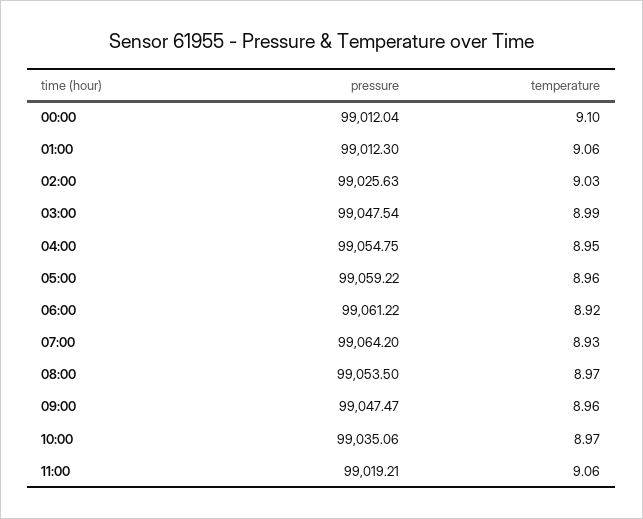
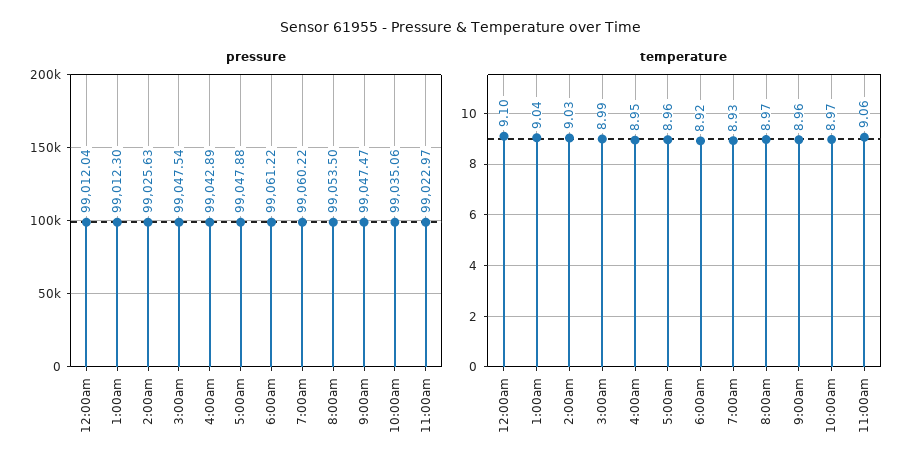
temperature, 01:00: 9.06 -> 9.04
pressure, 04:00: 99054.75 -> 99042.89
pressure, 05:00: 99059.22 -> 99047.88
pressure, 07:00: 99064.2 -> 99060.22
pressure, 11:00: 99019.21 -> 99022.97

